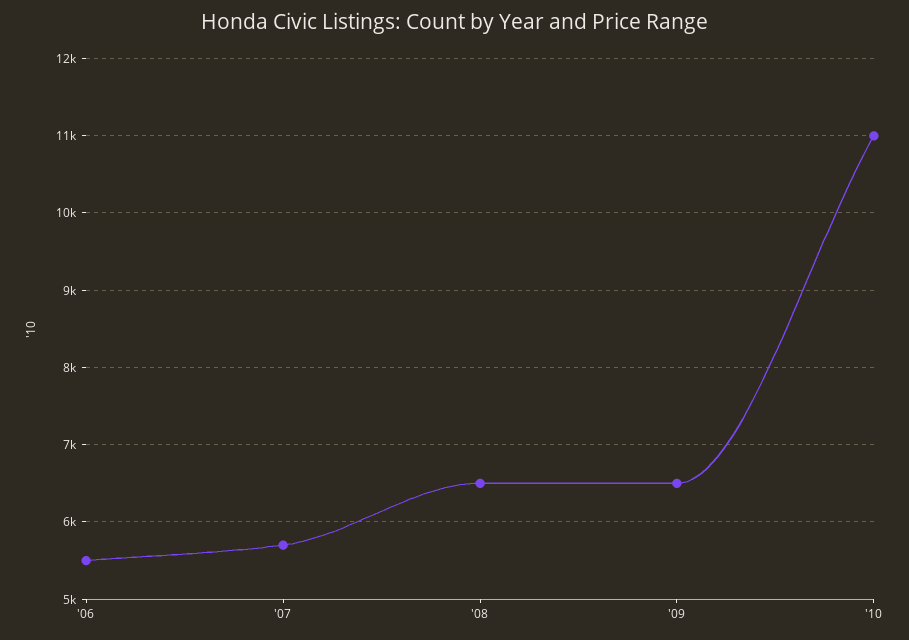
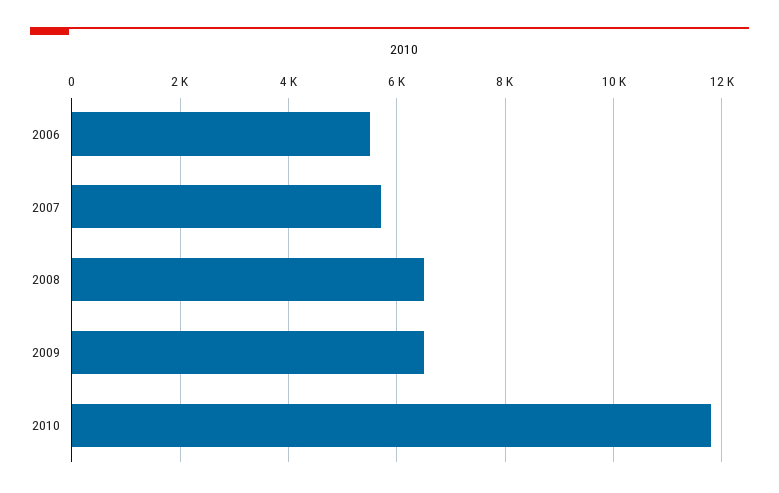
'10: 11000 -> 11800

